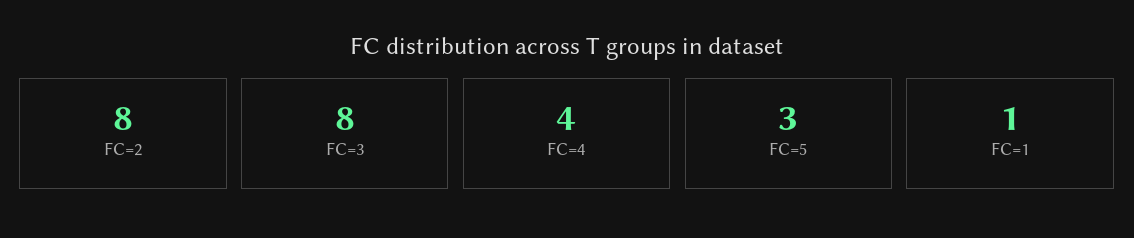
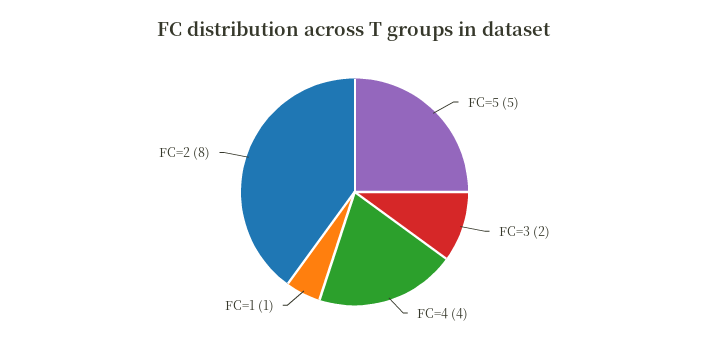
FC=3: 8 -> 2
FC=5: 3 -> 5

